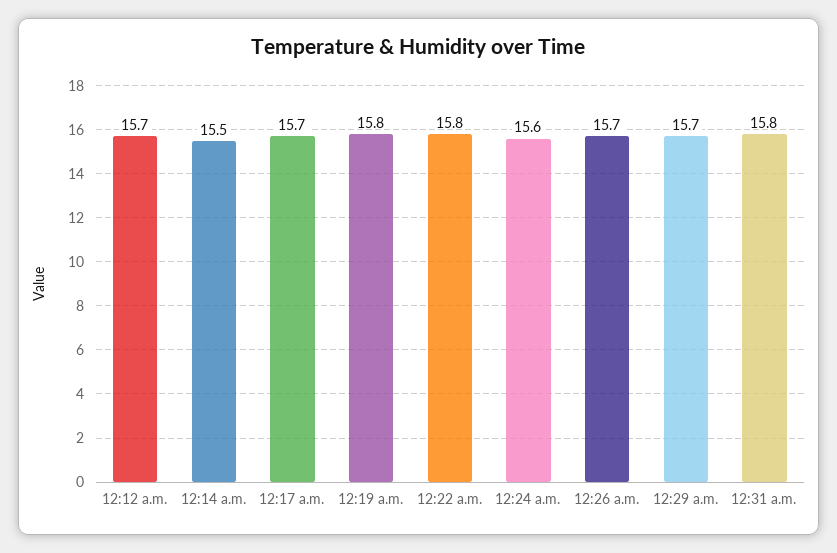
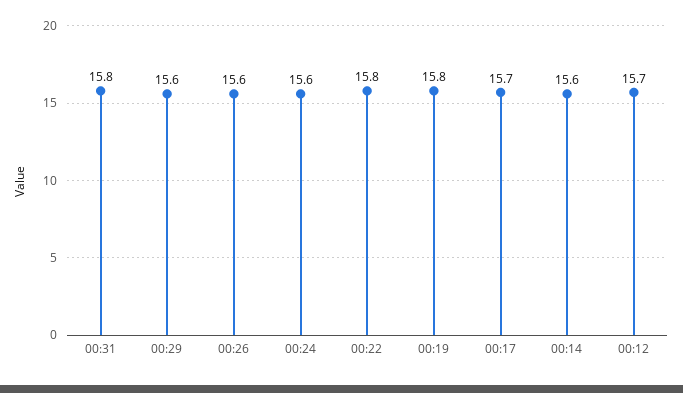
12:14 a.m.: 15.5 -> 15.6
12:26 a.m.: 15.7 -> 15.6
12:29 a.m.: 15.7 -> 15.6

